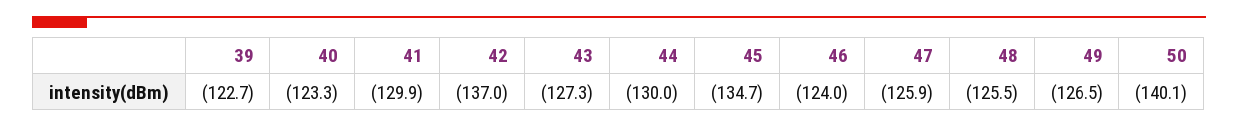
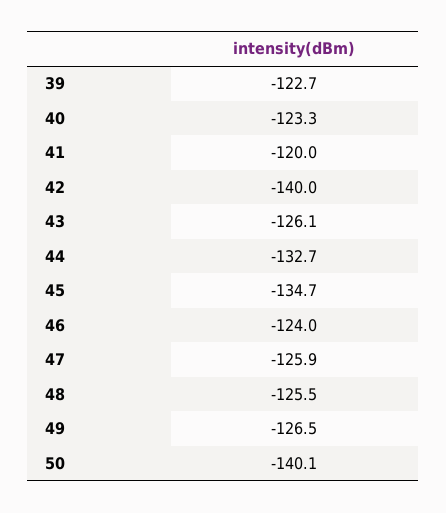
41: -129.9 -> -120
42: -137 -> -140
43: -127.3 -> -126.1
44: -130 -> -132.7

